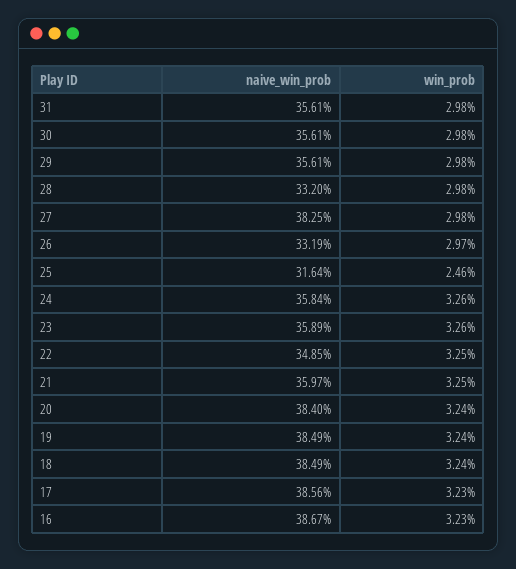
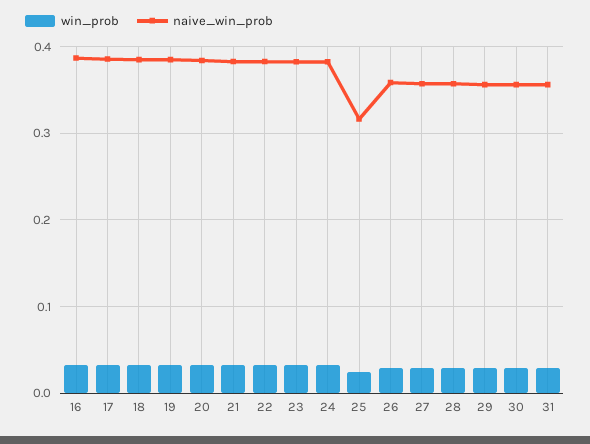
naive_win_prob, 28: 0.332 -> 0.36
naive_win_prob, 27: 0.3825 -> 0.36
naive_win_prob, 26: 0.3319 -> 0.36
naive_win_prob, 24: 0.3584 -> 0.38
naive_win_prob, 23: 0.3589 -> 0.38
naive_win_prob, 22: 0.3485 -> 0.38
naive_win_prob, 21: 0.3597 -> 0.38

